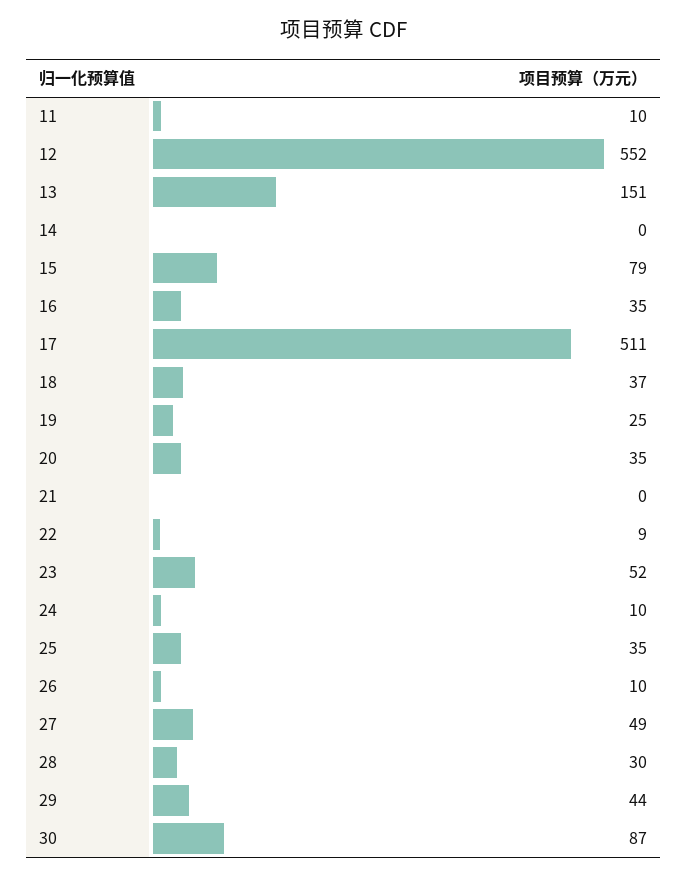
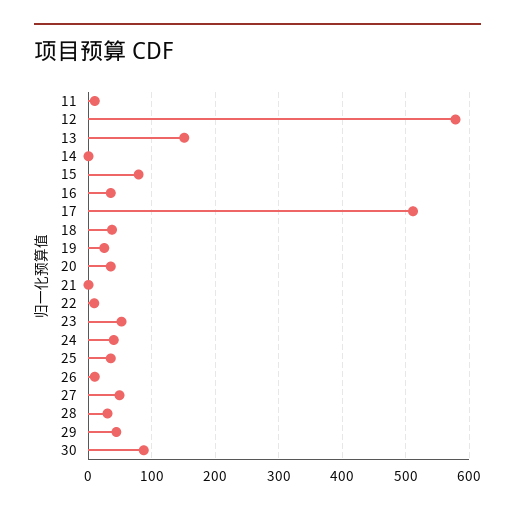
12: 552 -> 580
24: 10 -> 40

